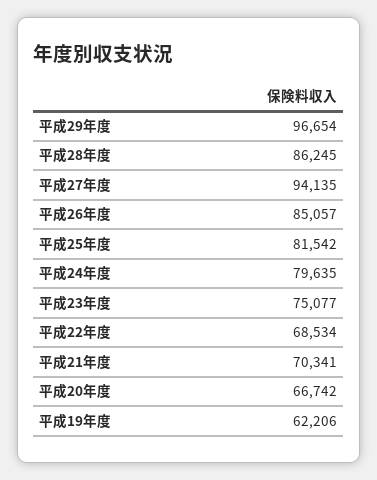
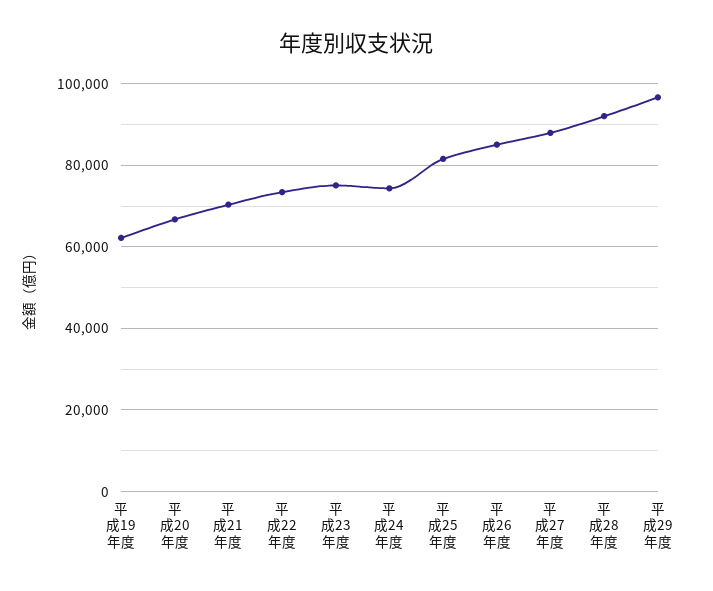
平成28年度: 86245 -> 92000
平成27年度: 94135 -> 88000
平成24年度: 79635 -> 74000
平成22年度: 68534 -> 74000

